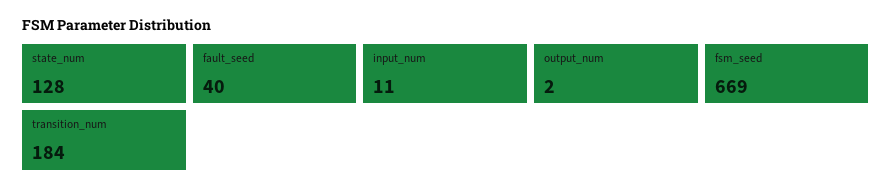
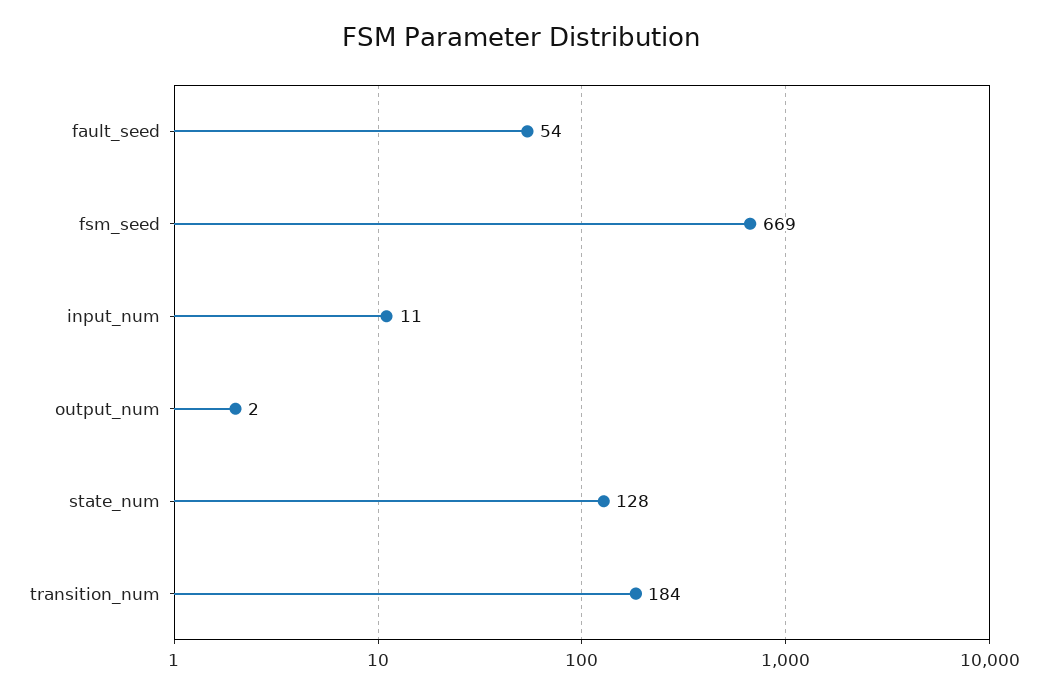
fault_seed: 40 -> 54

